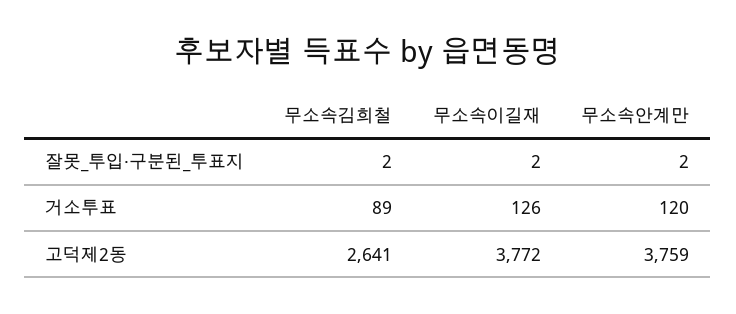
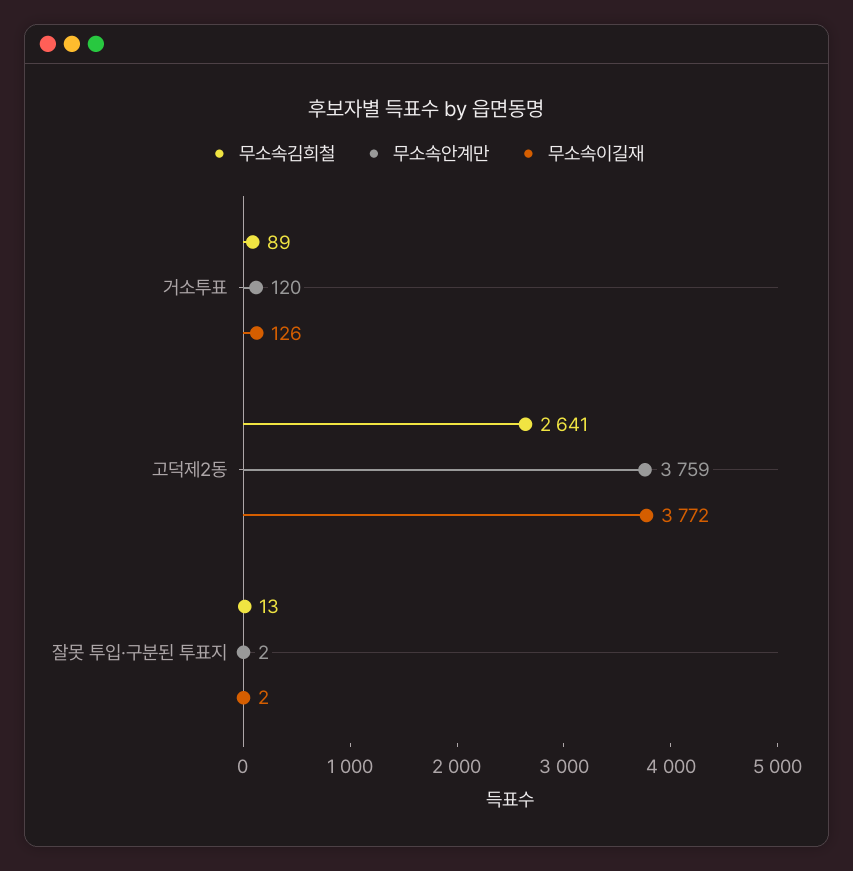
무소속김희철, 잘못_투입·구분된_투표지: 2 -> 13

